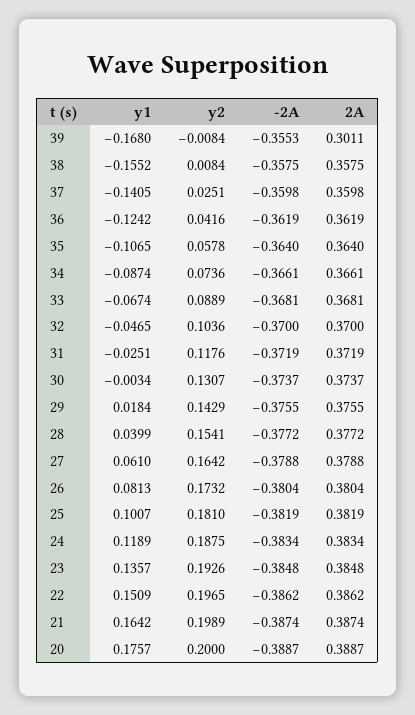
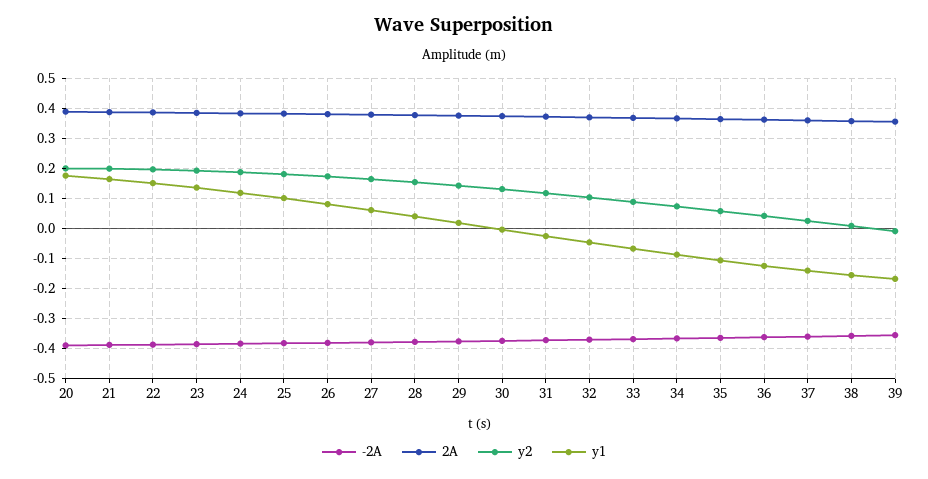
2A, 39: 0.3011 -> 0.36

